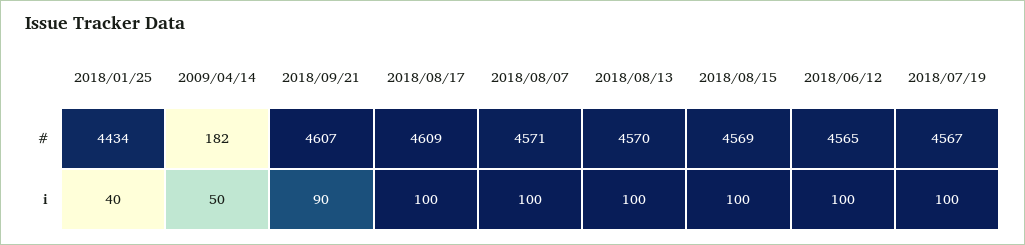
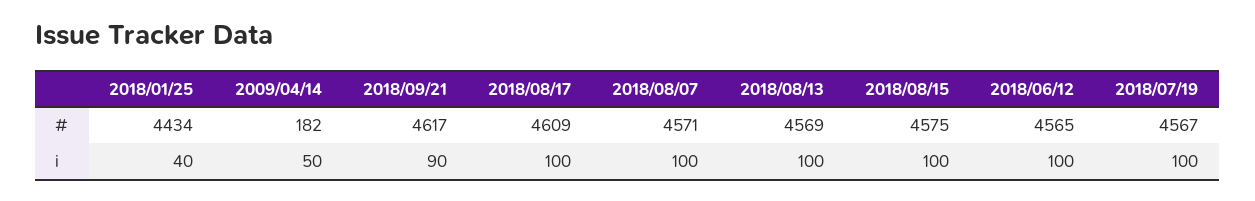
2018/09/21, #: 4607 -> 4617
2018/08/13, #: 4570 -> 4569
2018/08/15, #: 4569 -> 4575

